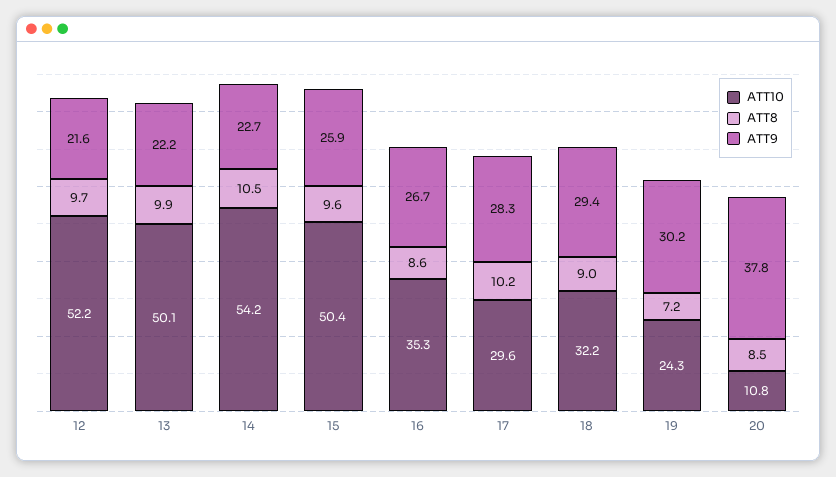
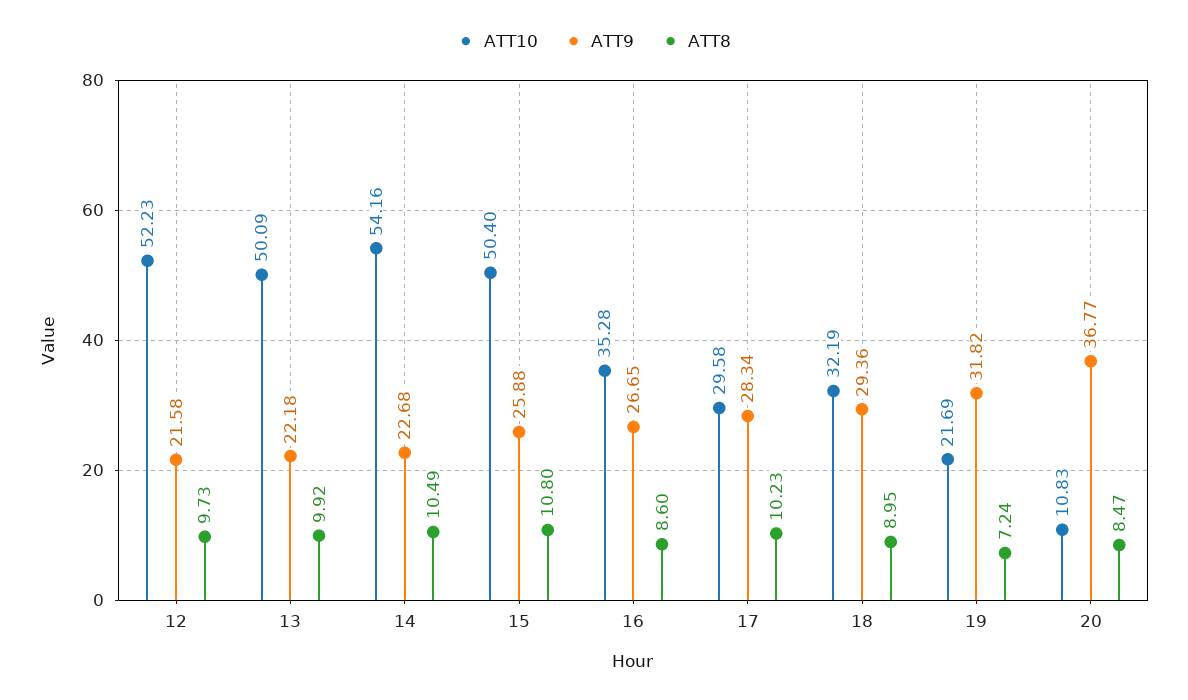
ATT8, 15: 9.6 -> 10.8
ATT10, 19: 24.3 -> 21.69
ATT9, 19: 30.2 -> 31.82
ATT9, 20: 37.8 -> 36.77

